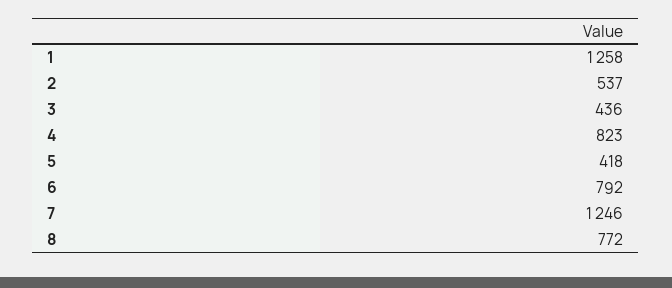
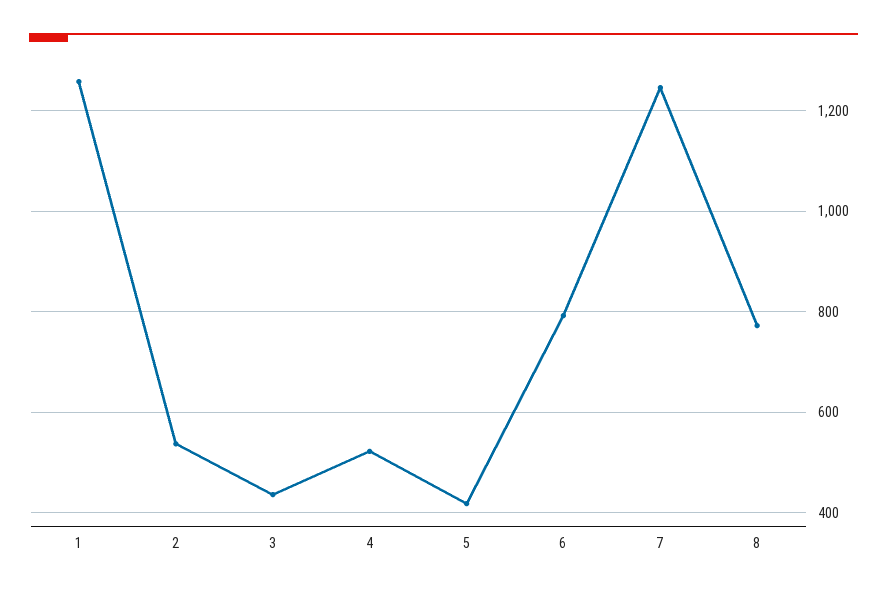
4: 823 -> 520

